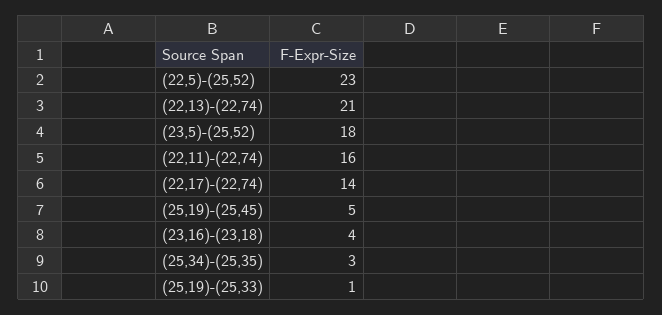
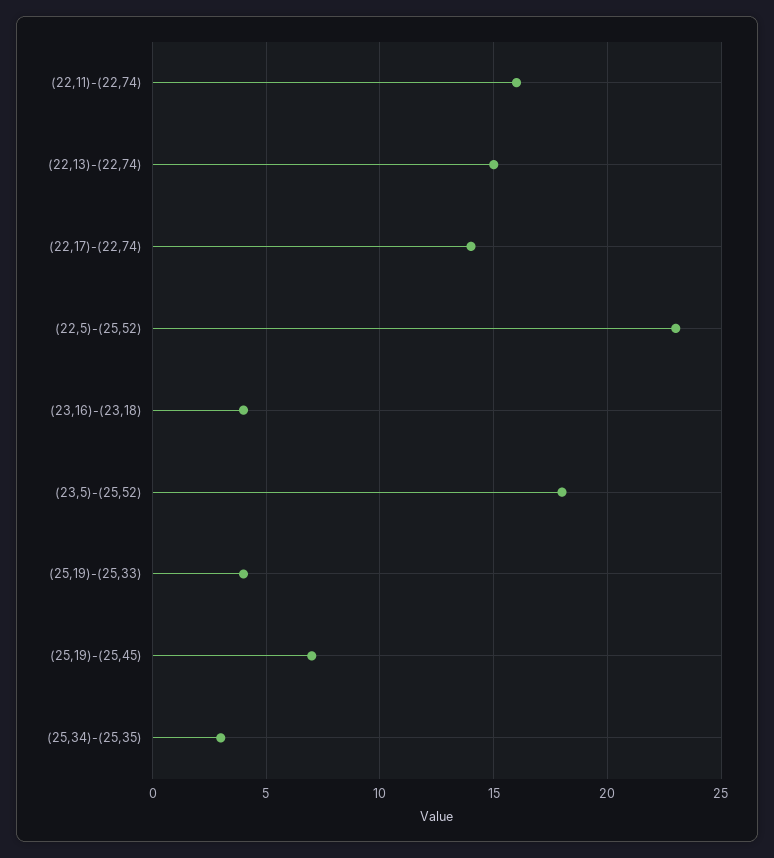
(22,13)-(22,74): 21 -> 15
(25,19)-(25,45): 5 -> 7
(25,19)-(25,33): 1 -> 4

